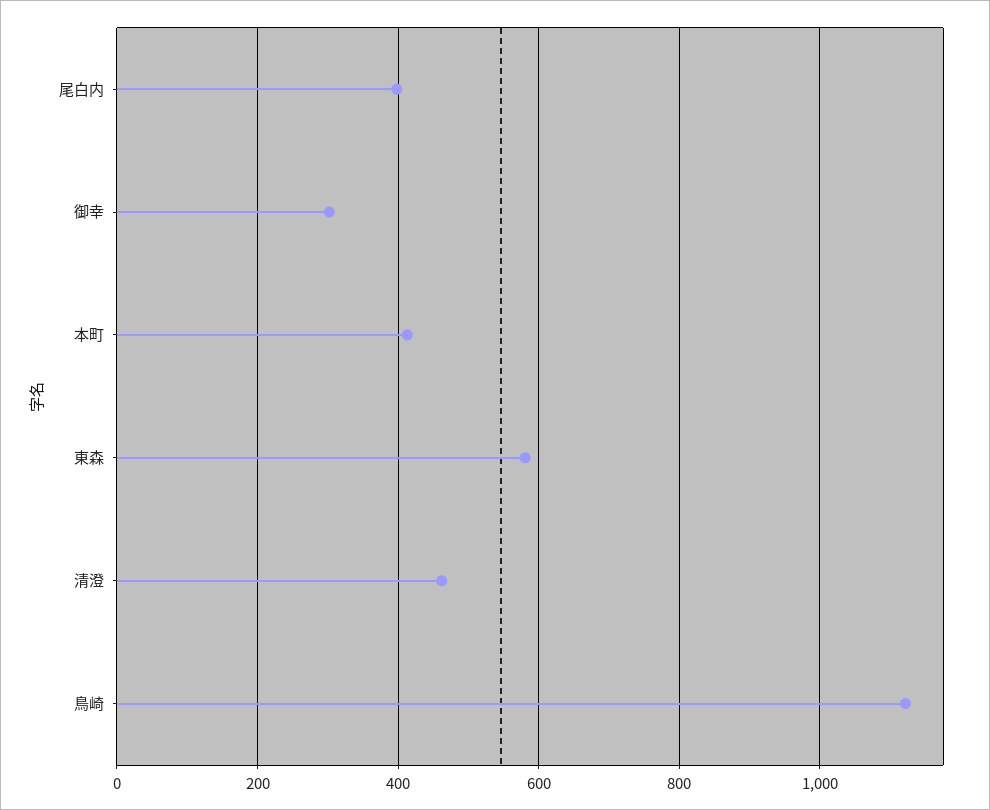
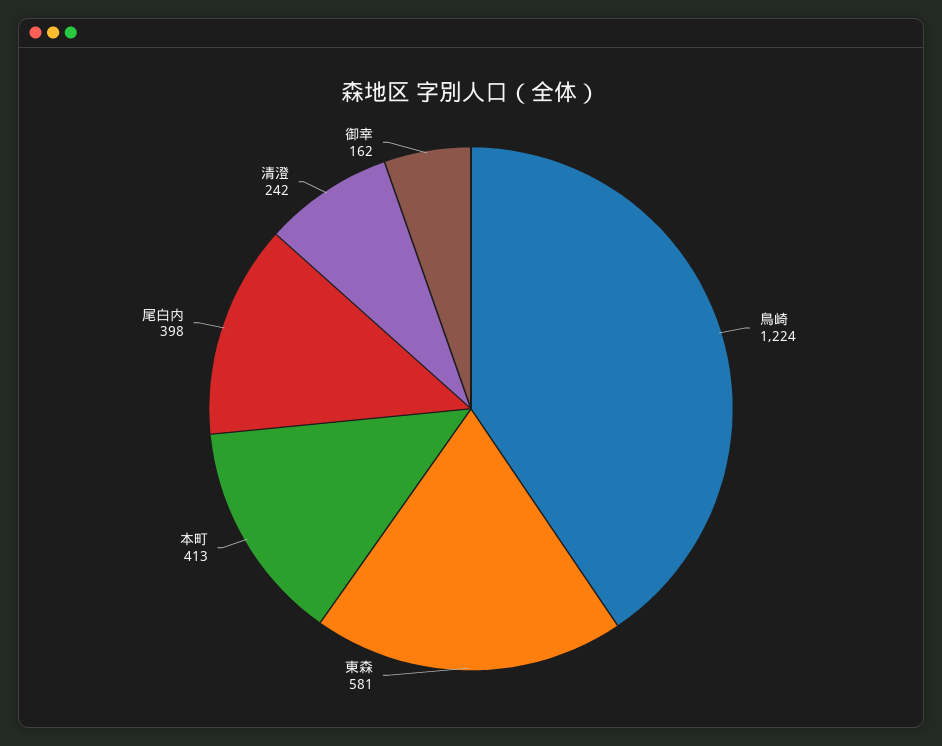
御幸: 300 -> 162
清澄: 460 -> 242
鳥崎: 1120 -> 1224

